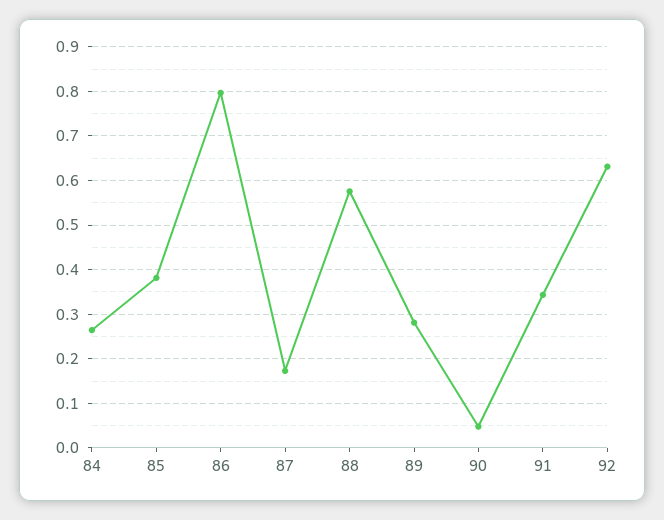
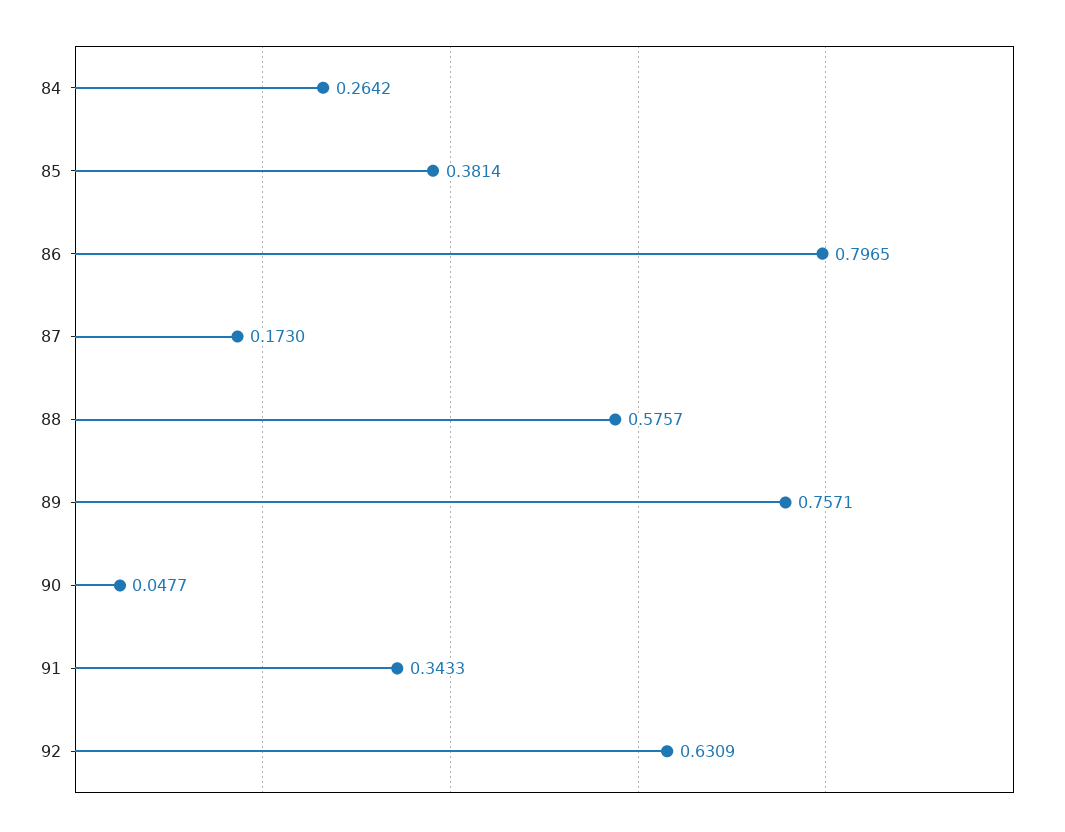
89: 0.28 -> 0.7571

